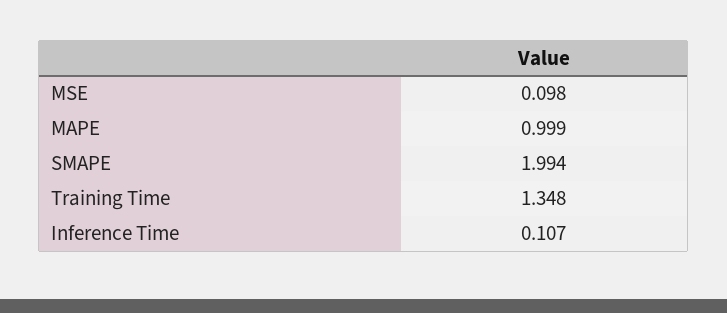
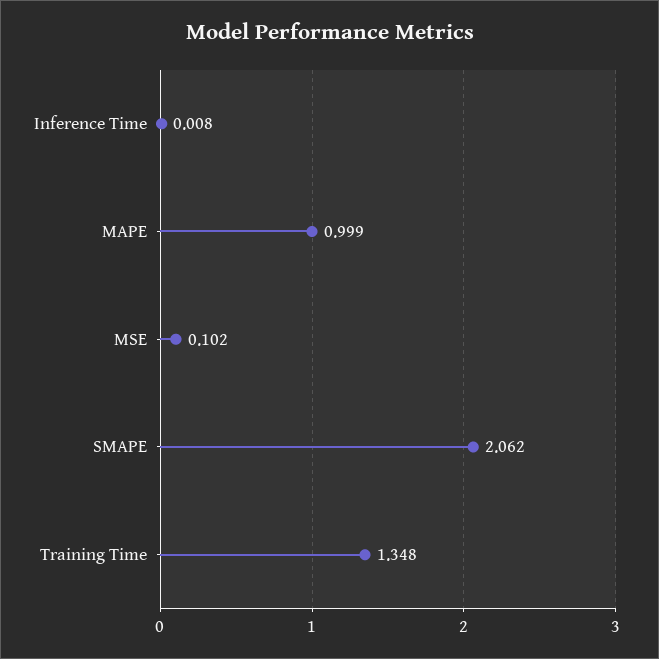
MSE: 0.098 -> 0.102
SMAPE: 1.994 -> 2.062
Inference Time: 0.107 -> 0.008

